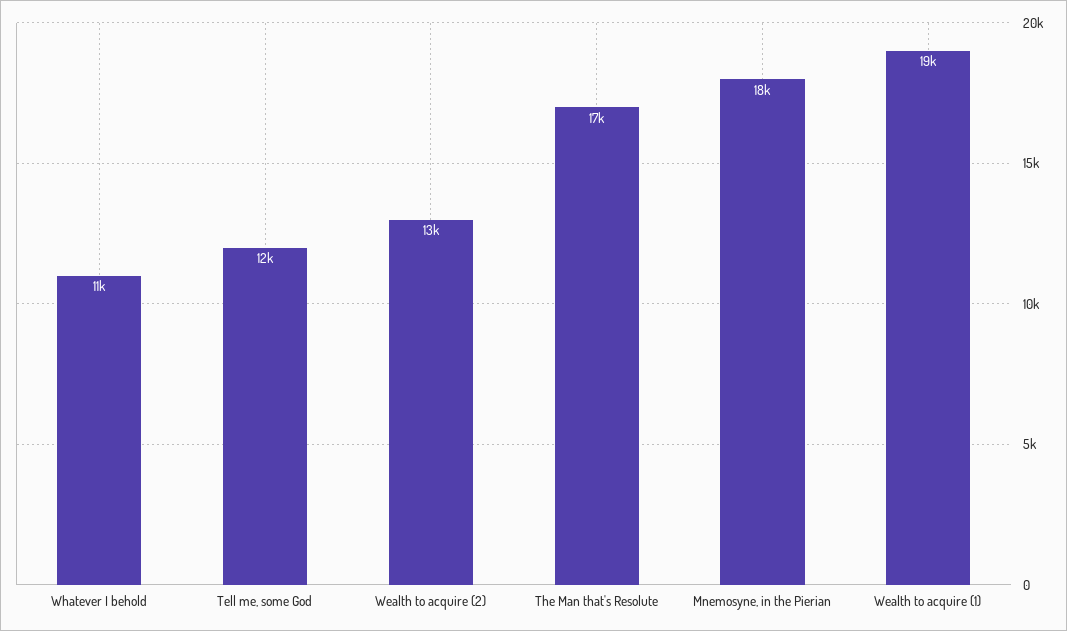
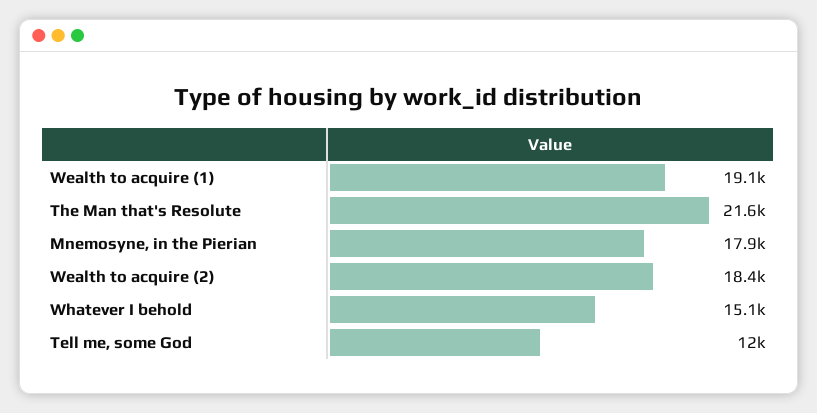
Whatever I behold: 11000 -> 15100
Wealth to acquire (2): 13000 -> 18400
The Man that's Resolute: 17000 -> 21600

